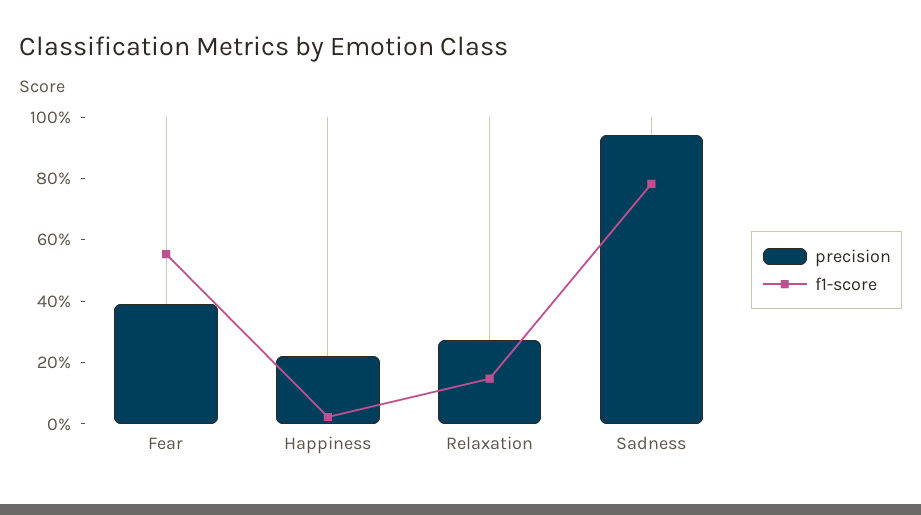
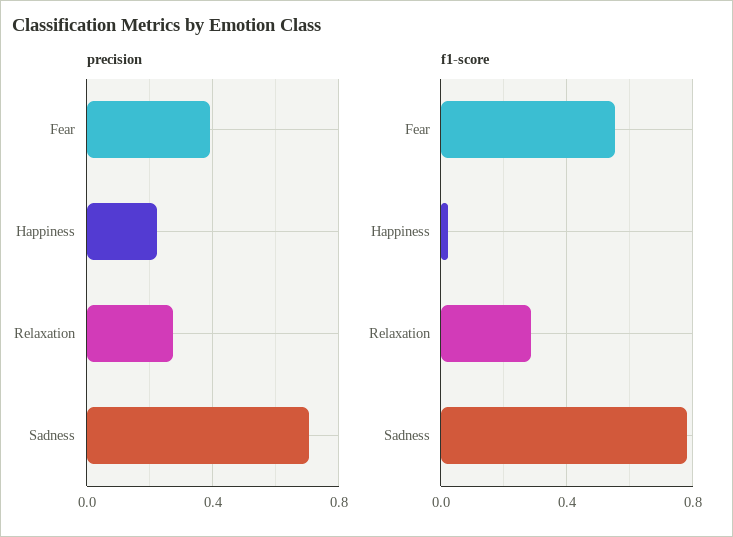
f1-score, Relaxation: 0.15 -> 0.3
precision, Sadness: 0.95 -> 0.7

